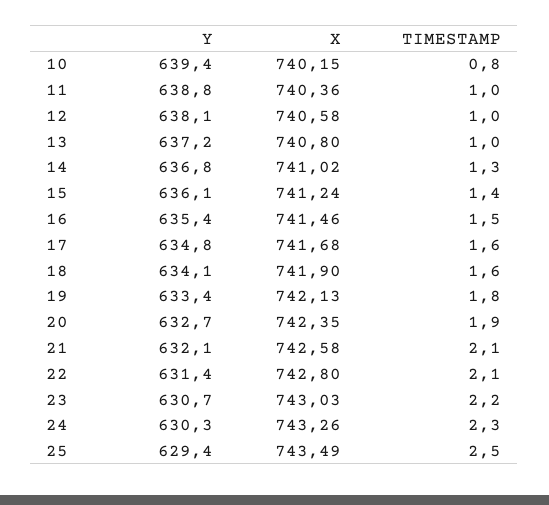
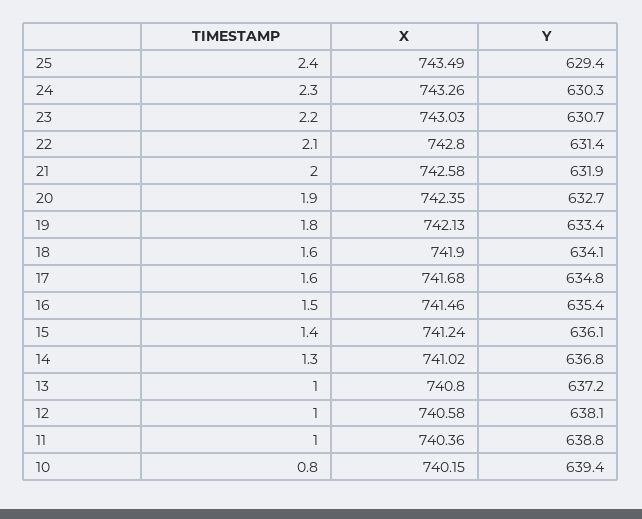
Y, 21: 632.1 -> 631.9
TIMESTAMP, 21: 2.1 -> 2
TIMESTAMP, 25: 2.5 -> 2.4

